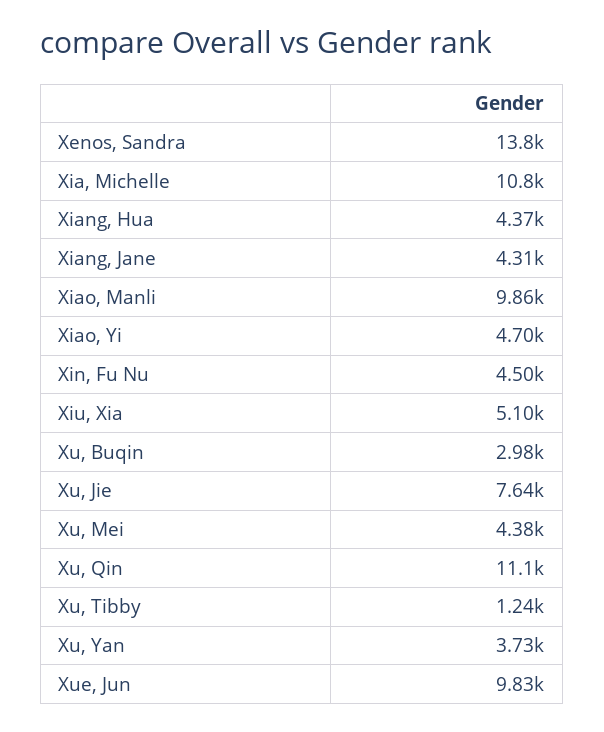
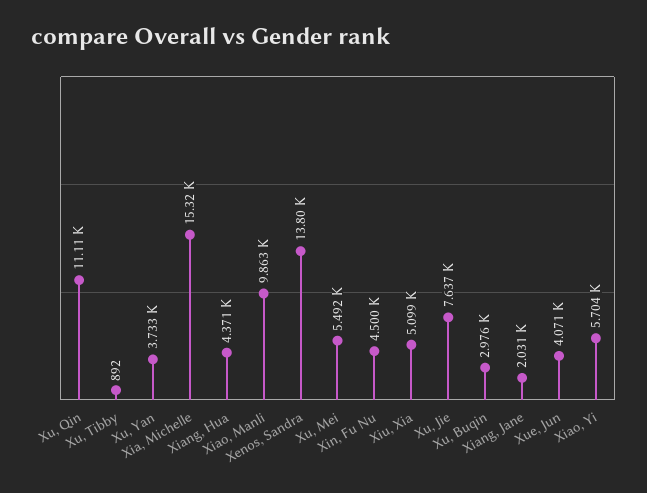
Xia, Michelle: 10800 -> 15320
Xiang, Jane: 4310 -> 2031
Xiao, Yi: 4700 -> 5704
Xu, Mei: 4380 -> 5492
Xu, Tibby: 1240 -> 892
Xue, Jun: 9830 -> 4071

